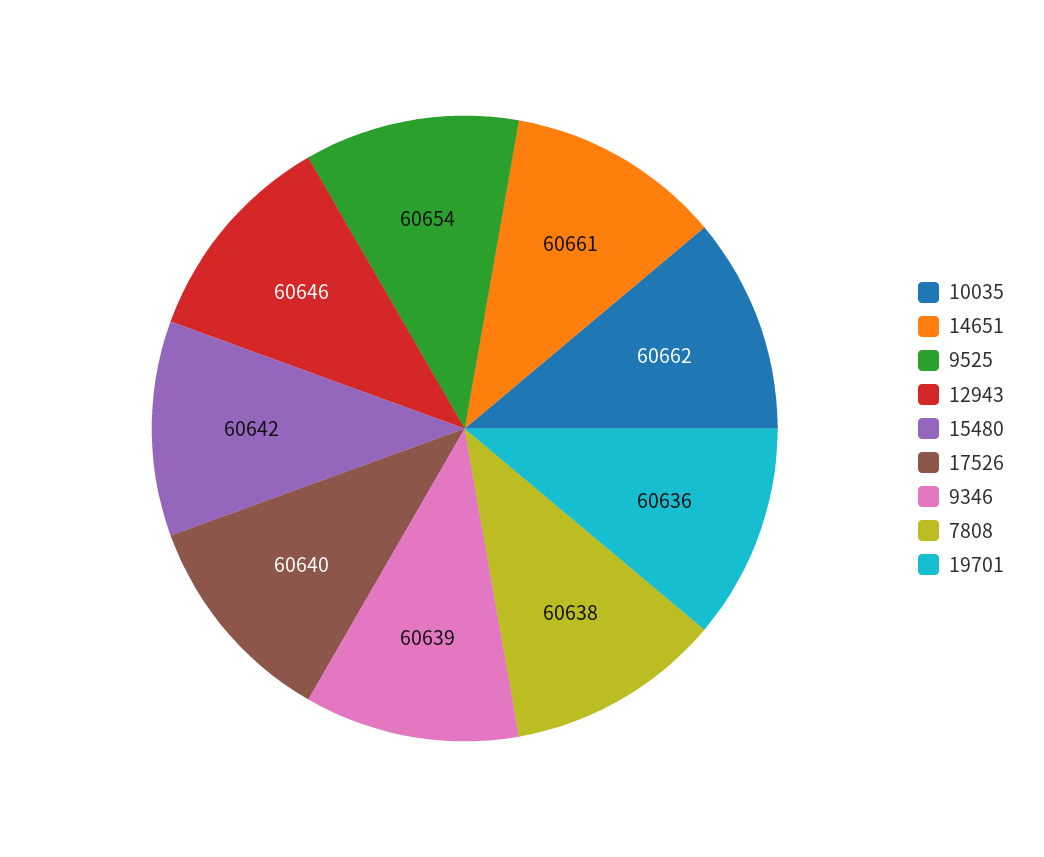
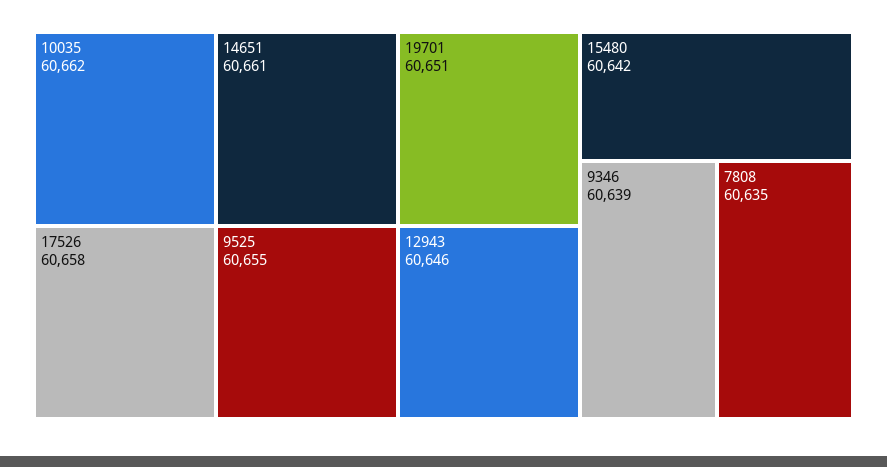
9525: 60654 -> 60655
17526: 60640 -> 60658
7808: 60638 -> 60635
19701: 60636 -> 60651

